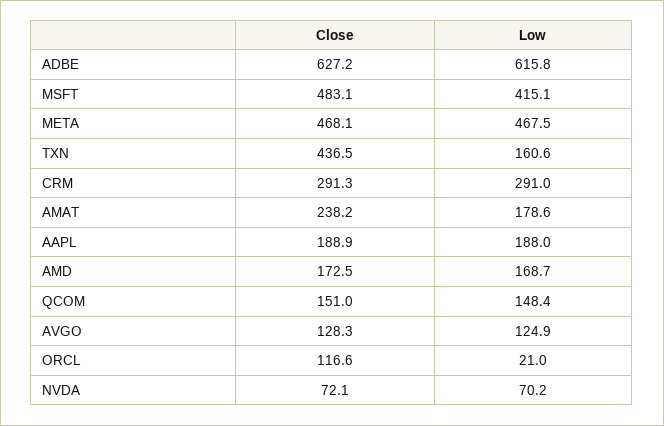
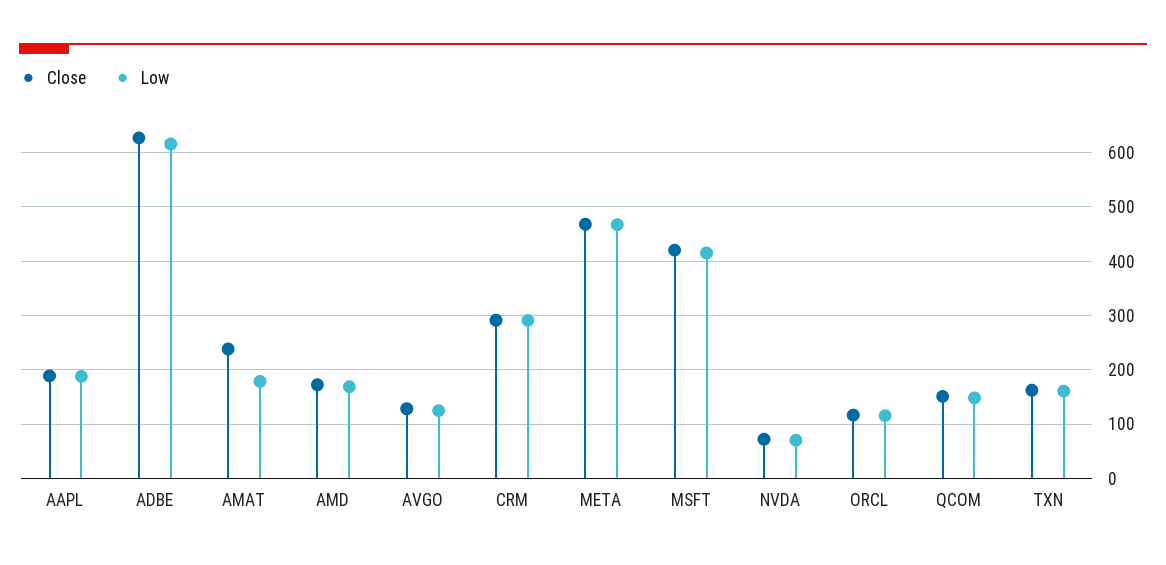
Close, MSFT: 483.1 -> 420
Close, TXN: 436.5 -> 160
Low, ORCL: 21 -> 120

